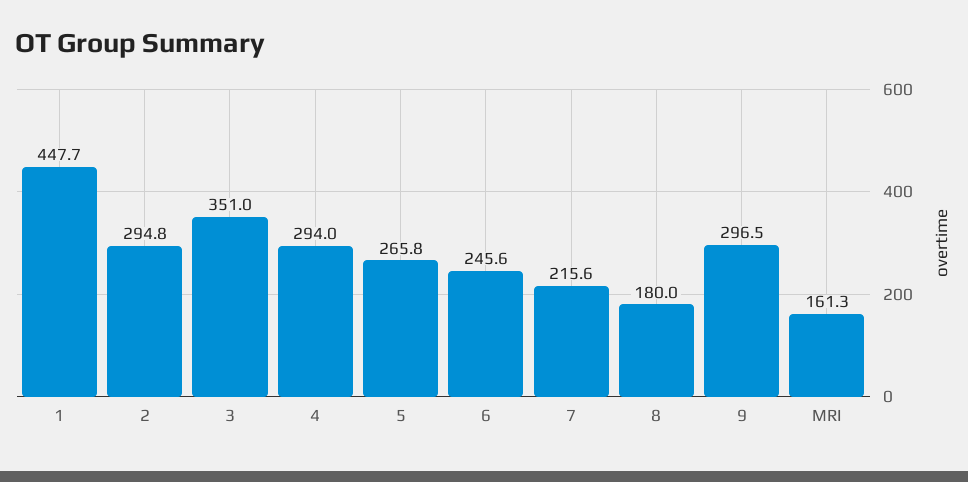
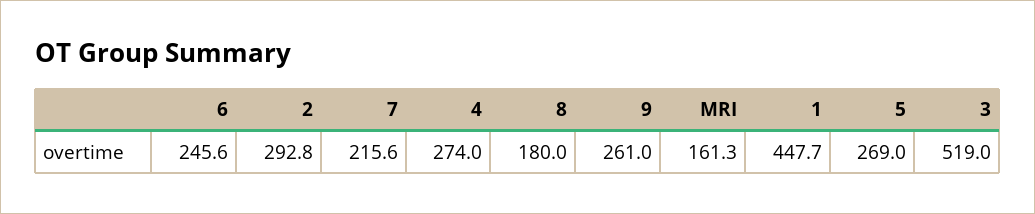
2: 294.8 -> 292.8
3: 351 -> 519
4: 294 -> 274
5: 265.8 -> 269
9: 296.5 -> 261

